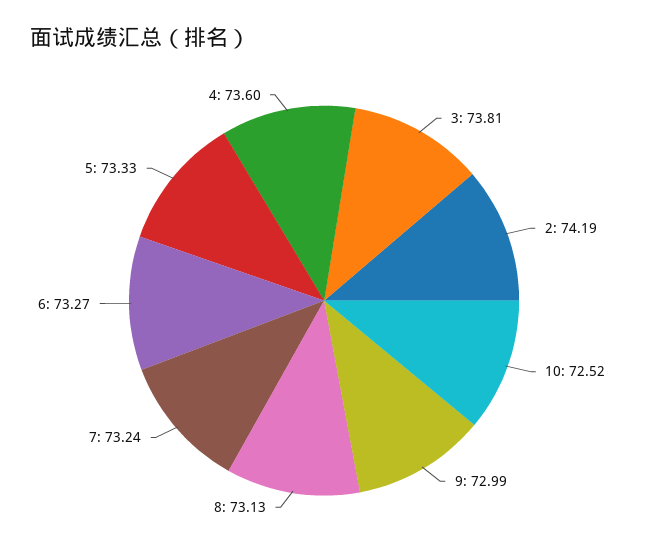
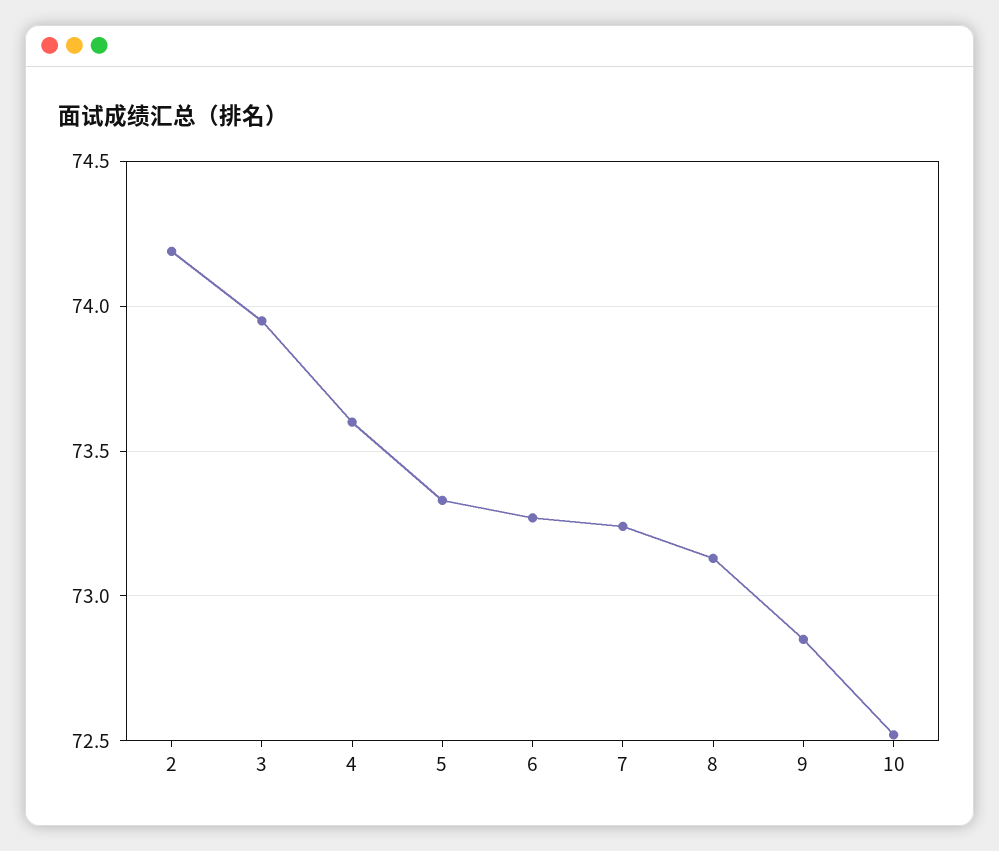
3: 73.81 -> 73.95
9: 72.99 -> 72.85

